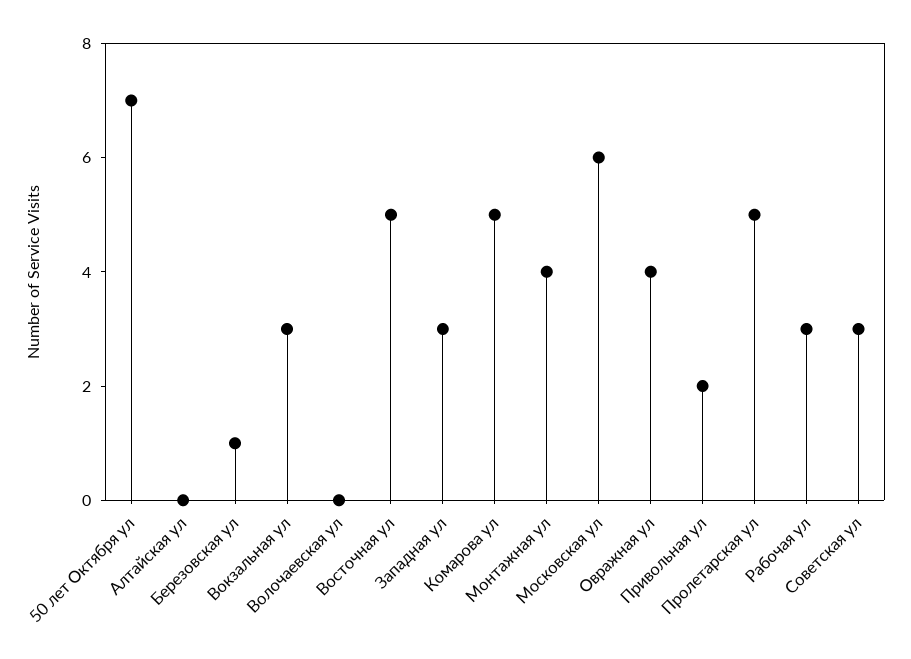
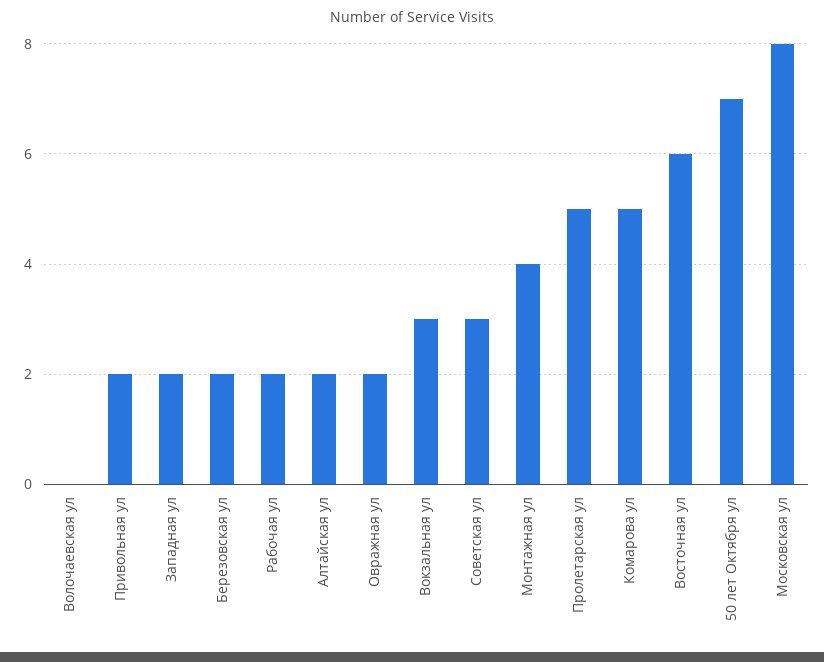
Алтайская ул: 0 -> 2
Березовская ул: 1 -> 2
Восточная ул: 5 -> 6
Западная ул: 3 -> 2
Московская ул: 6 -> 8
Овражная ул: 4 -> 2
Рабочая ул: 3 -> 2

